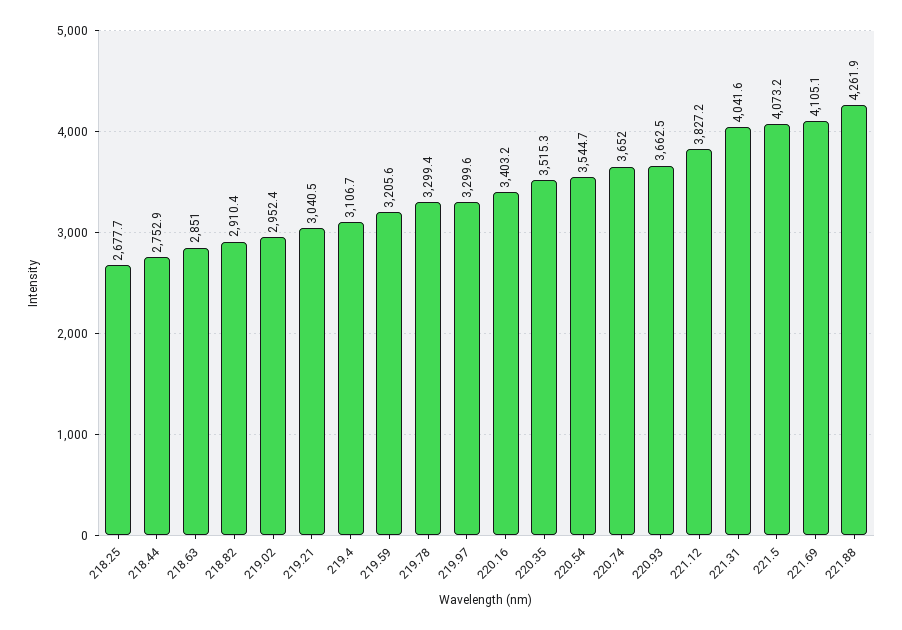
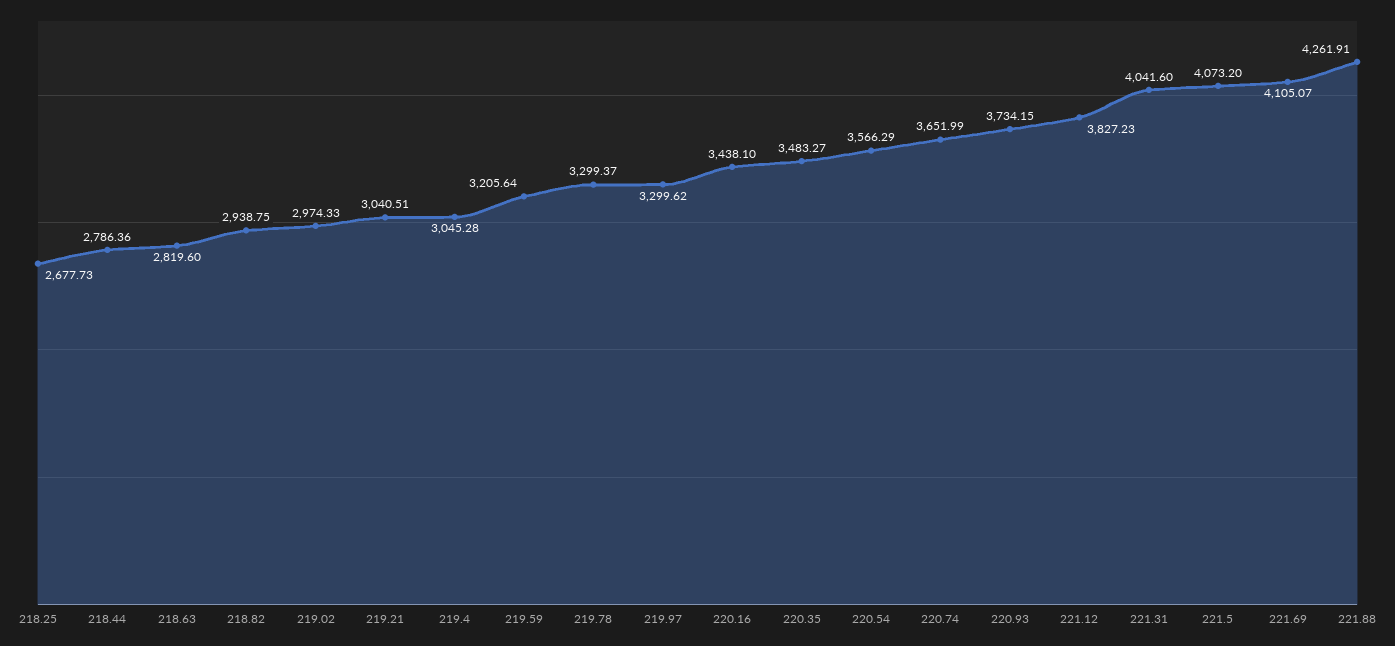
218.44: 2752.9 -> 2786.36
218.63: 2851 -> 2819.6
218.82: 2910.4 -> 2938.75
219.02: 2952.4 -> 2974.33
219.4: 3106.7 -> 3045.28
220.16: 3403.2 -> 3438.1
220.35: 3515.3 -> 3483.27
220.54: 3544.7 -> 3566.29
220.93: 3662.5 -> 3734.15

